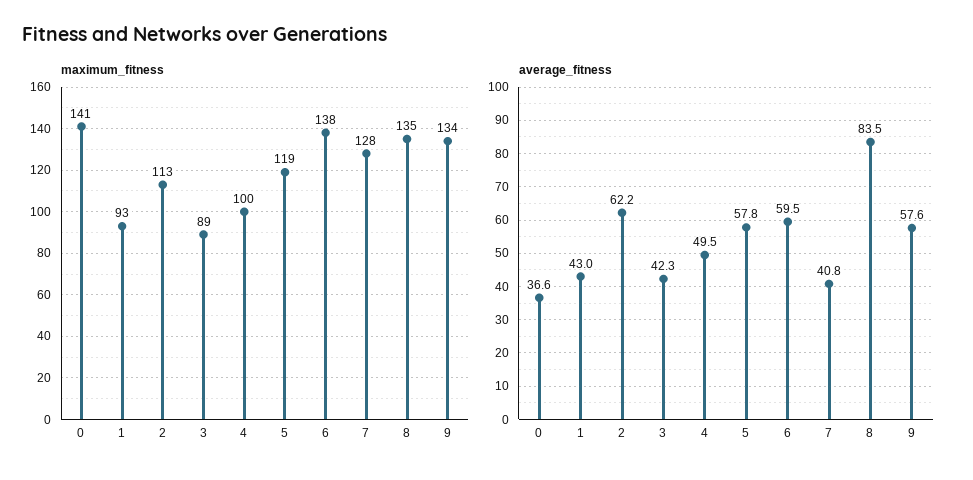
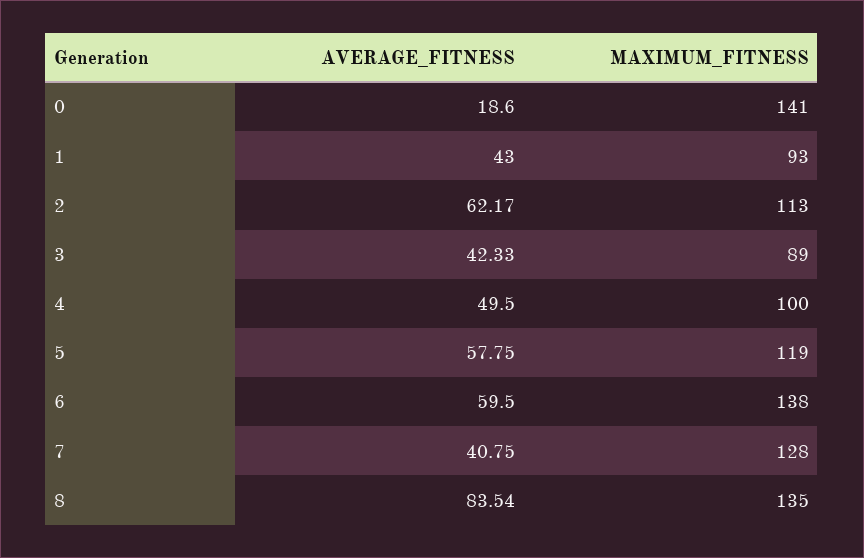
maximum_fitness, 9: 134 -> none
average_fitness, 0: 36.6 -> 18.6
average_fitness, 9: 57.6 -> none

